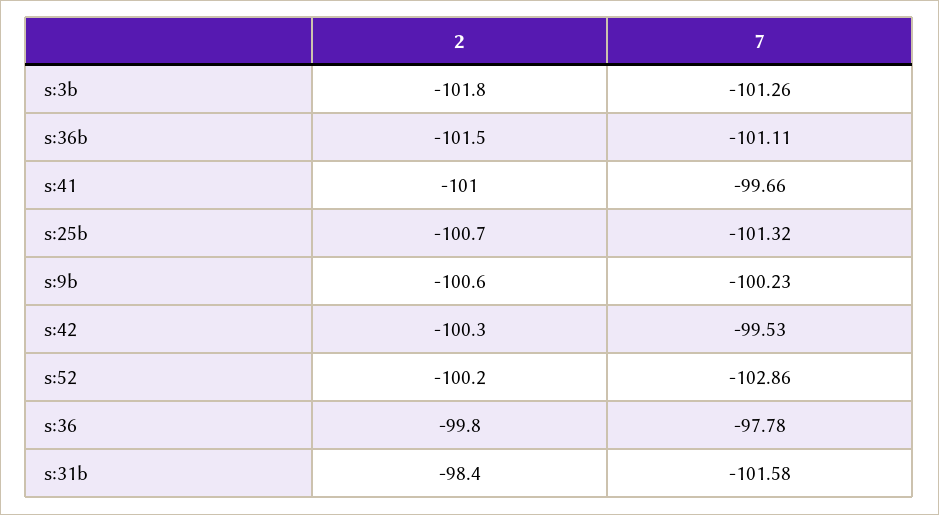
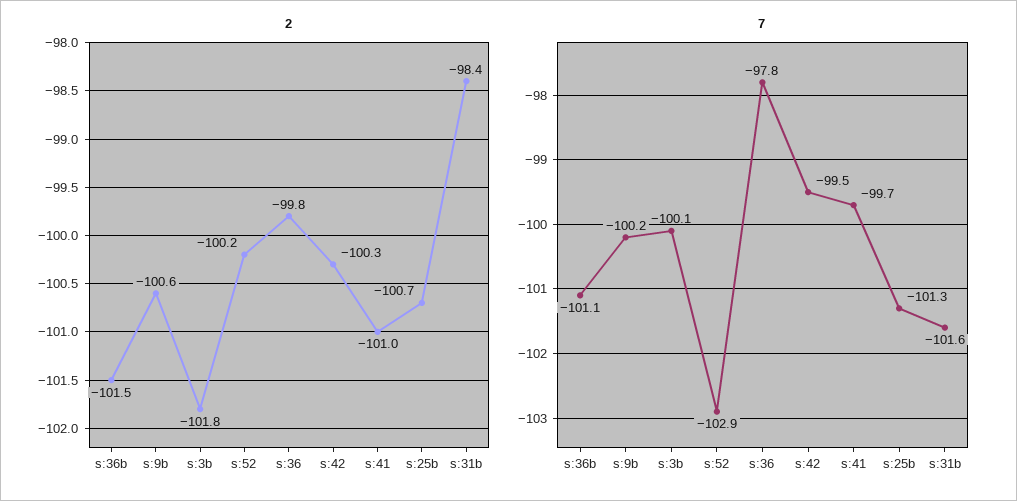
7, s:3b: -101.26 -> -100.1

